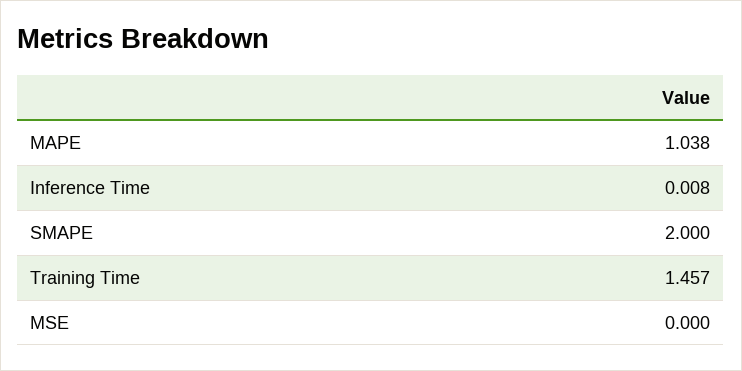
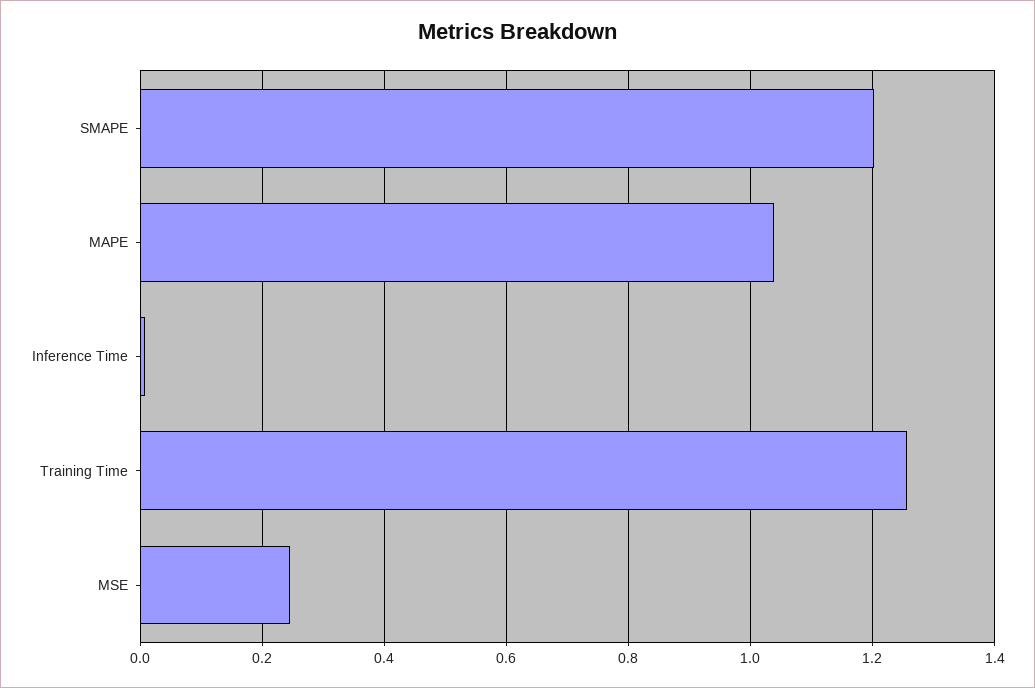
SMAPE: 2 -> 1.2
Training Time: 1.457 -> 1.26
MSE: 0 -> 0.24

